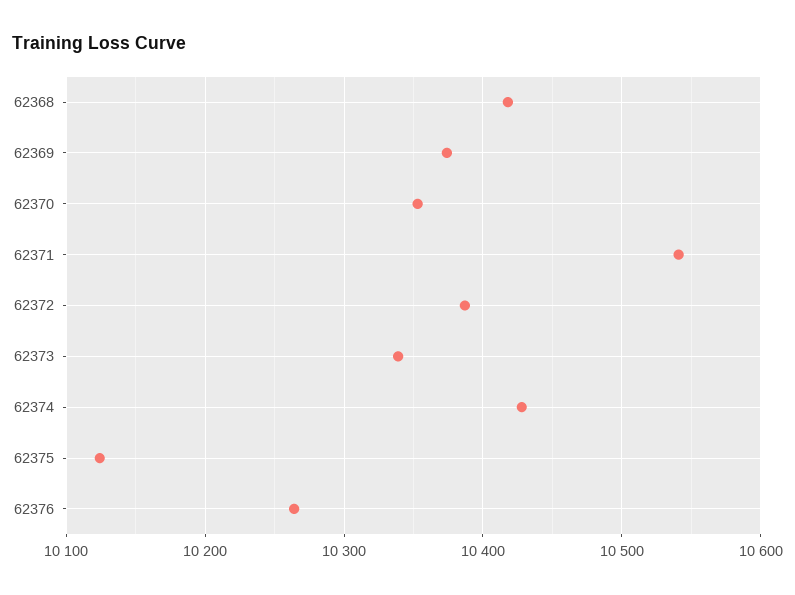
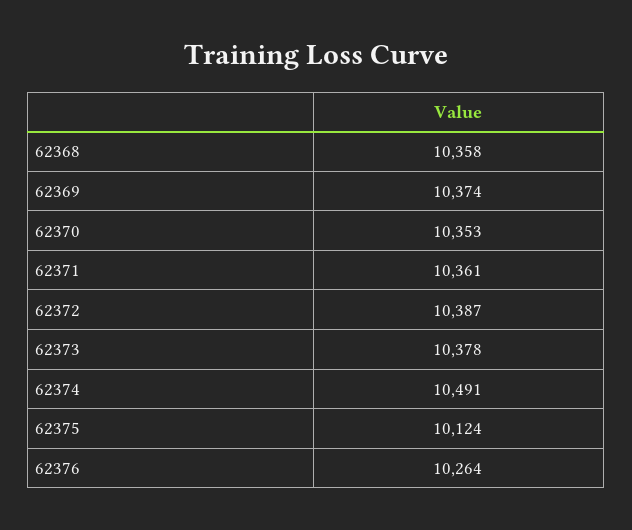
62368: 10420 -> 10358
62371: 10540 -> 10361
62373: 10340 -> 10378
62374: 10430 -> 10491

